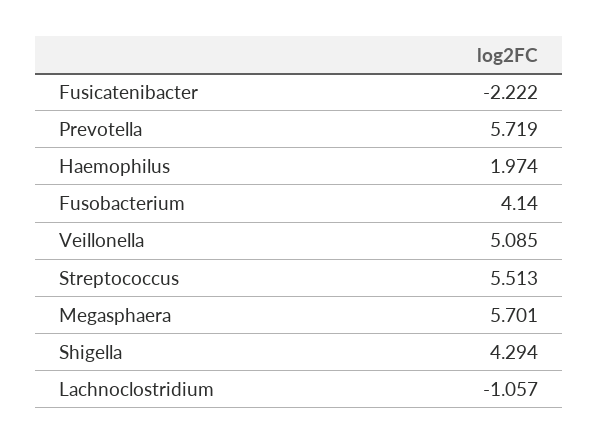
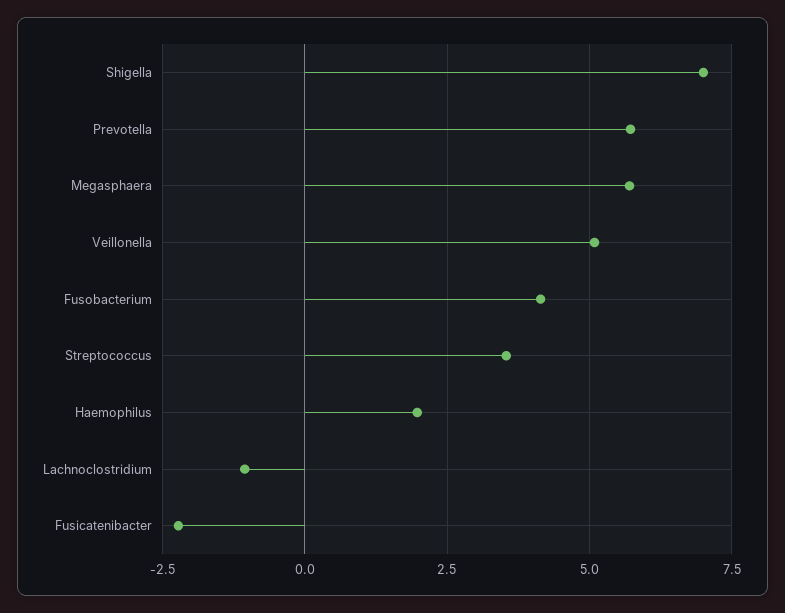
Streptococcus: 5.513 -> 3.5
Shigella: 4.294 -> 7

